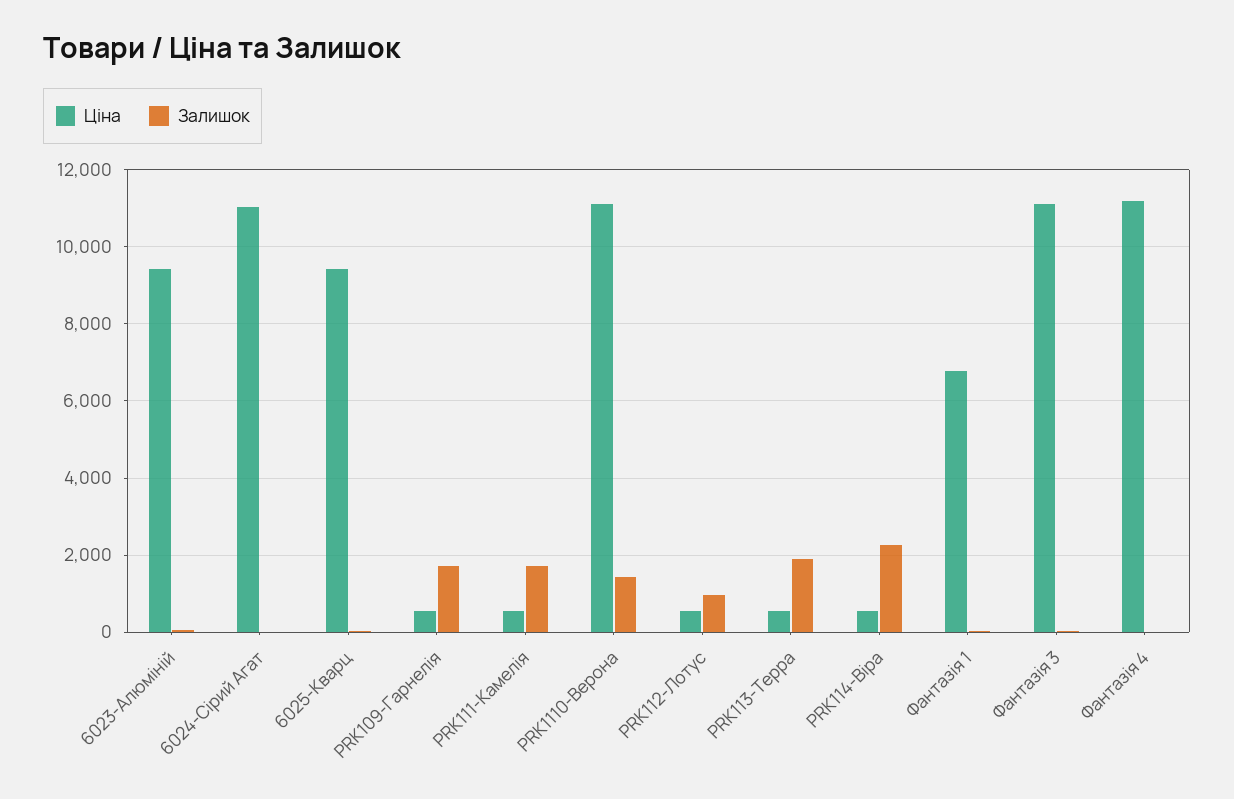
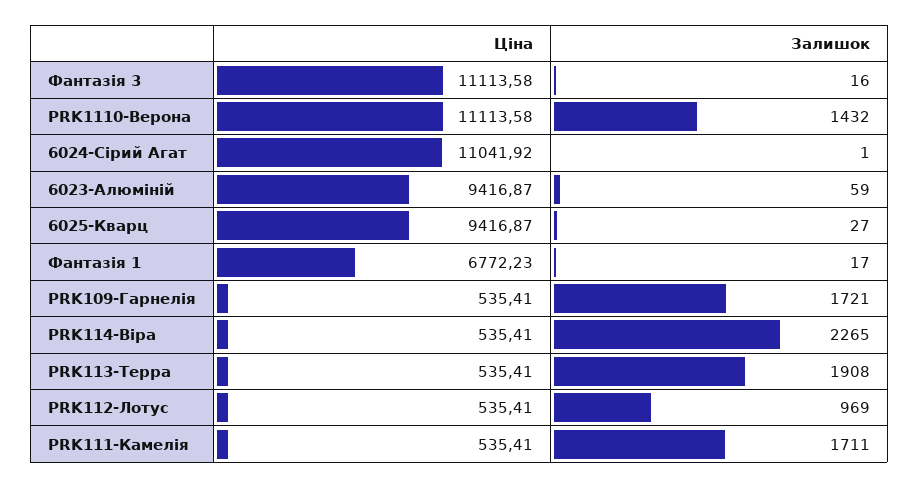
Ціна, Фантазія 4: 11200 -> none
Залишок, Фантазія 4: 0 -> none

